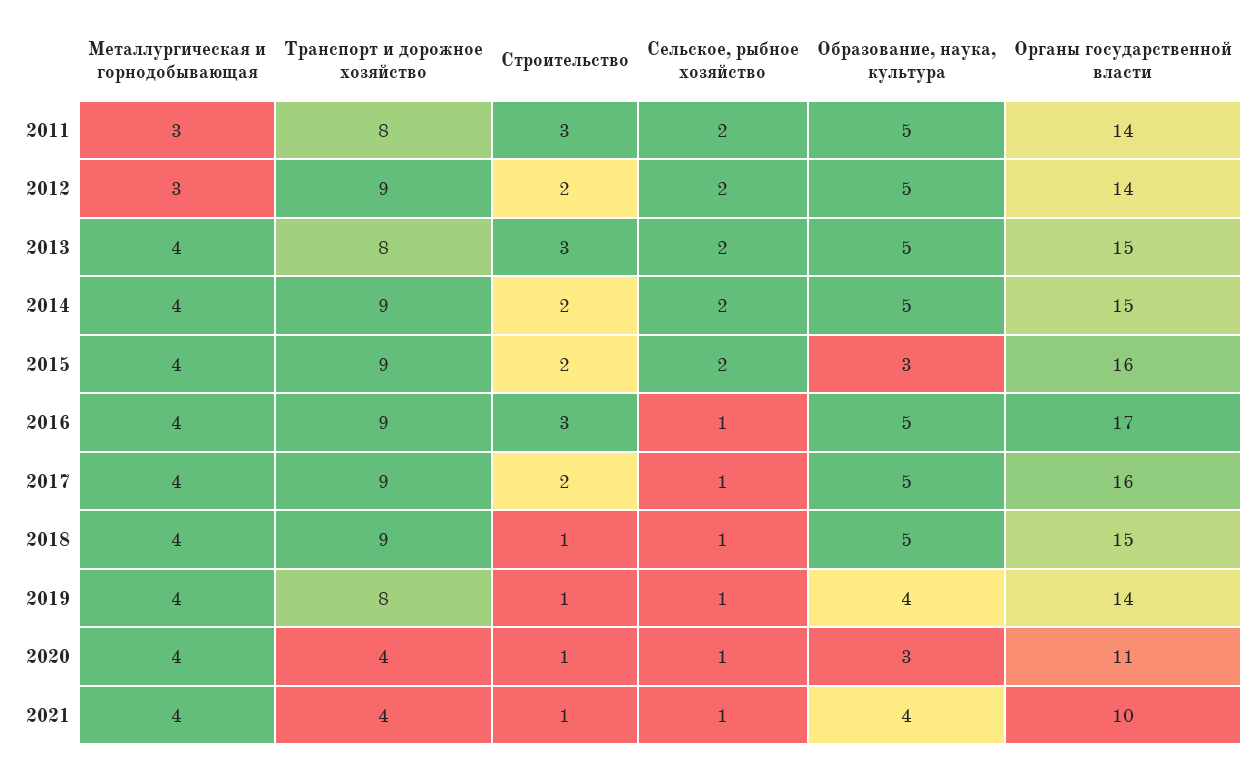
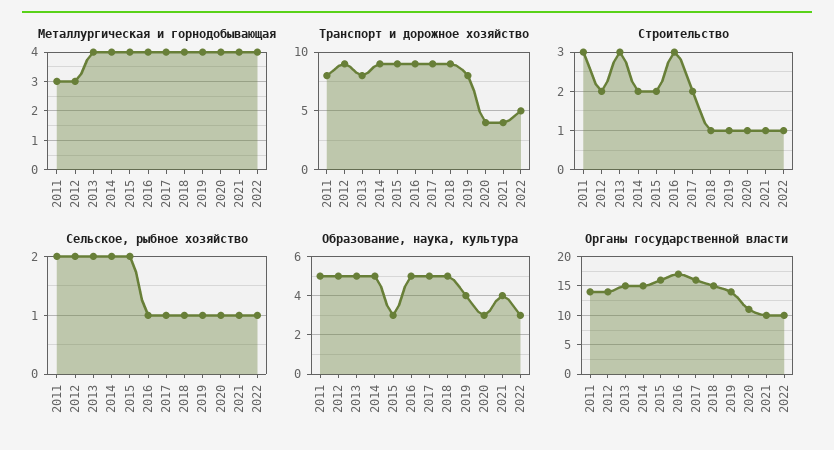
Металлургическая и горнодобывающая, 2022: none -> 4
Транспорт и дорожное хозяйство, 2022: none -> 5
Строительство, 2022: none -> 1
Сельское, рыбное хозяйство, 2022: none -> 1
Образование, наука, культура, 2022: none -> 3
Органы государственной власти, 2022: none -> 10

